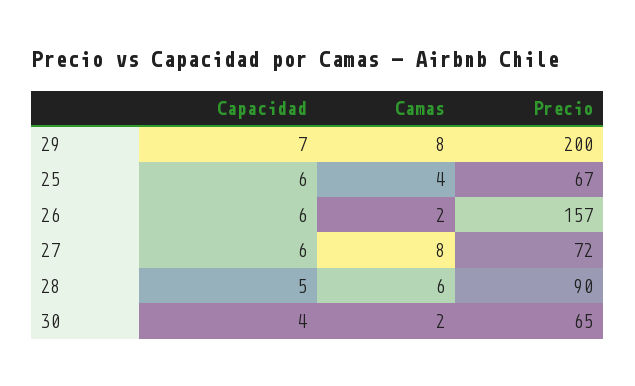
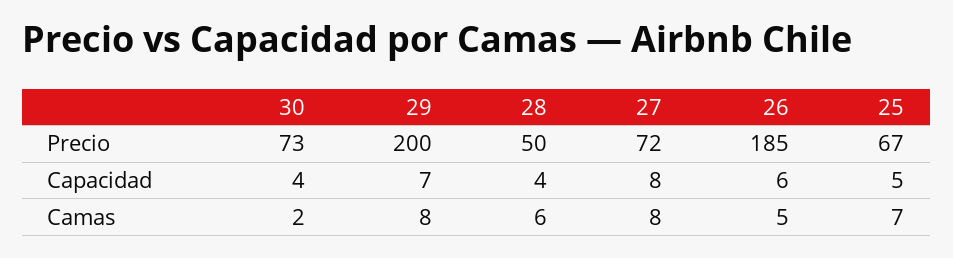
Capacidad, 25: 6 -> 5
Camas, 25: 4 -> 7
Camas, 26: 2 -> 5
Precio, 26: 157 -> 185
Capacidad, 27: 6 -> 8
Capacidad, 28: 5 -> 4
Precio, 28: 90 -> 50
Precio, 30: 65 -> 73

